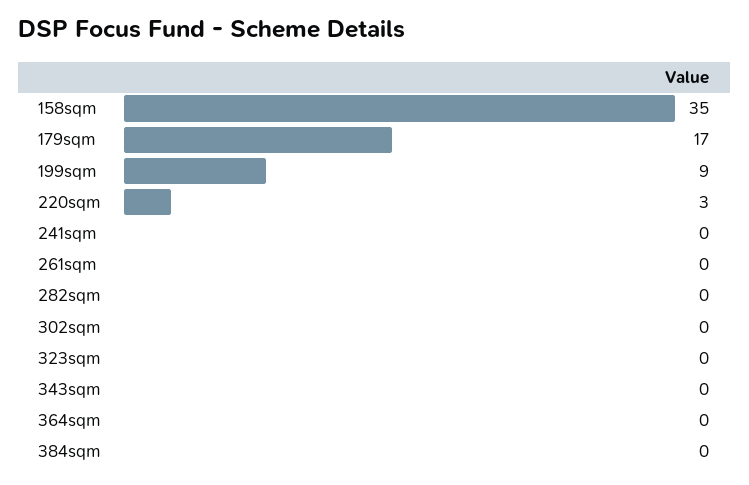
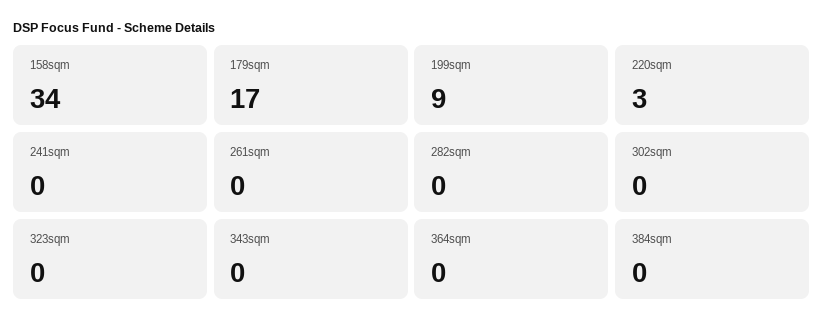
158sqm: 35 -> 34

